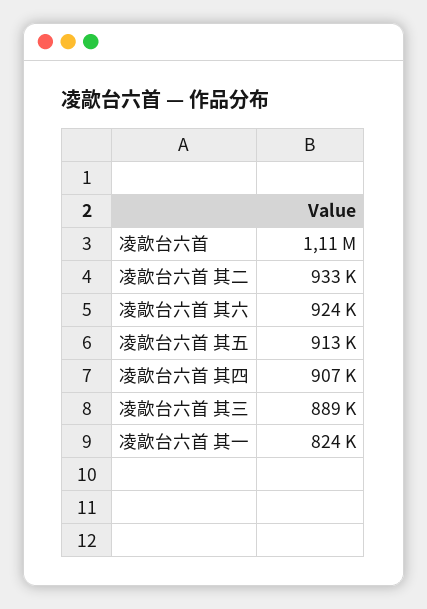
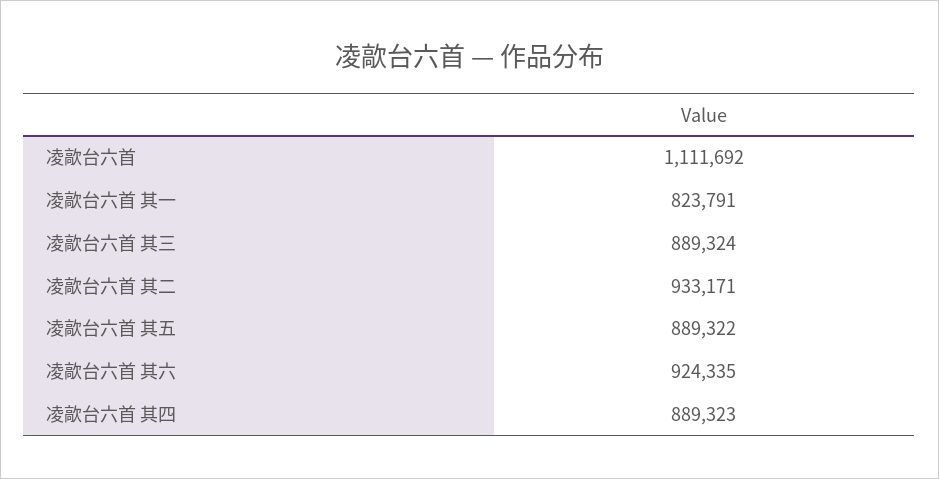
凌歊台六首 其五: 913000 -> 889322
凌歊台六首 其四: 907000 -> 889323

